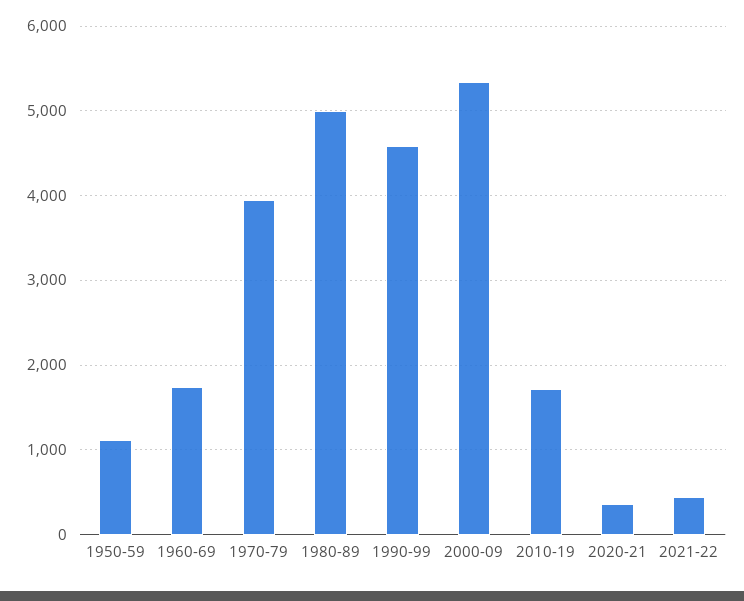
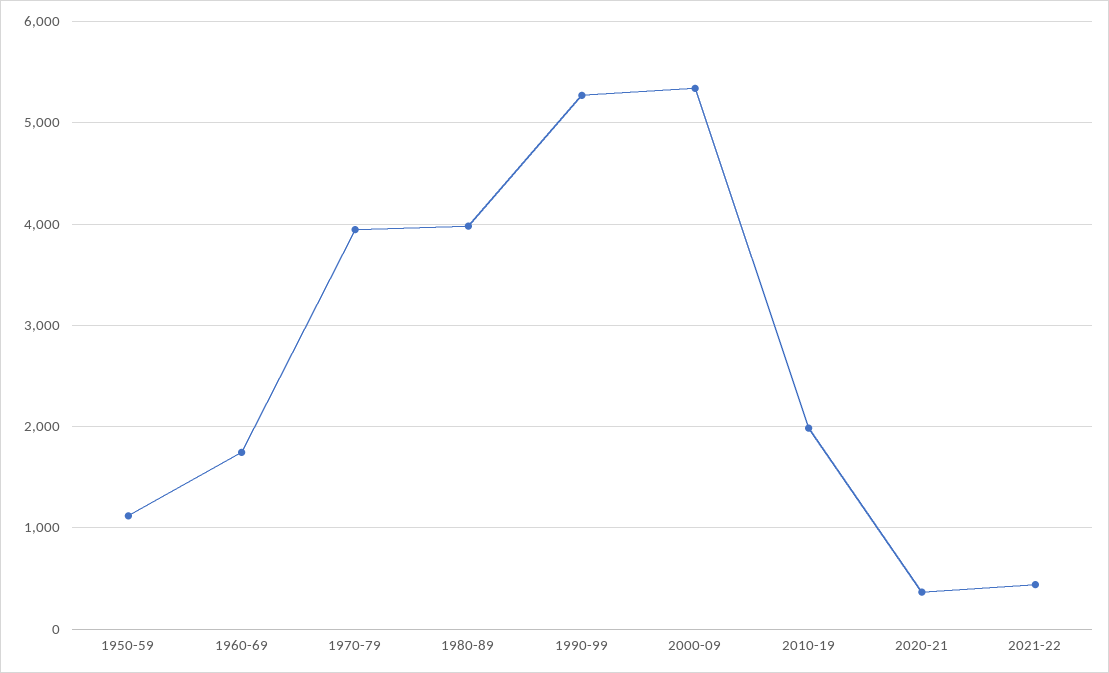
1980-89: 5000 -> 4000
1990-99: 4600 -> 5300
2010-19: 1700 -> 2000

